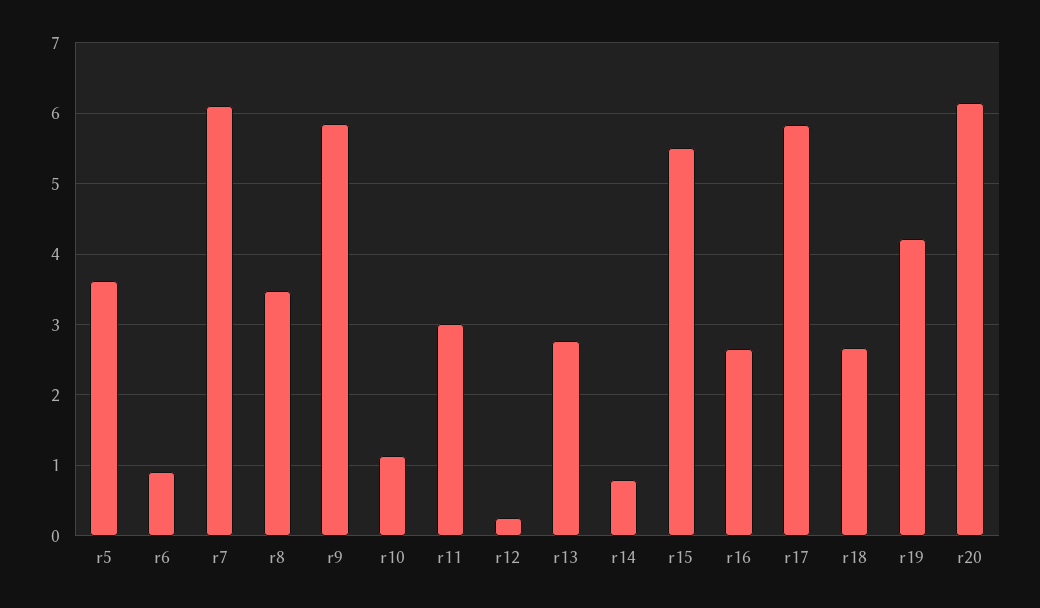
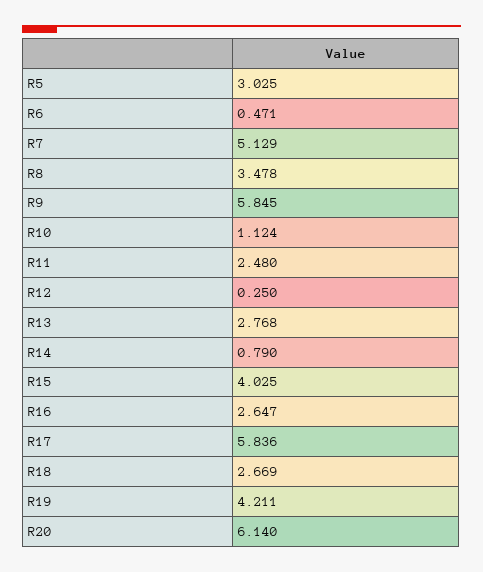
r5: 3.6 -> 3.025
r6: 0.9 -> 0.471
r7: 6.1 -> 5.129
r11: 3 -> 2.48
r15: 5.5 -> 4.025

